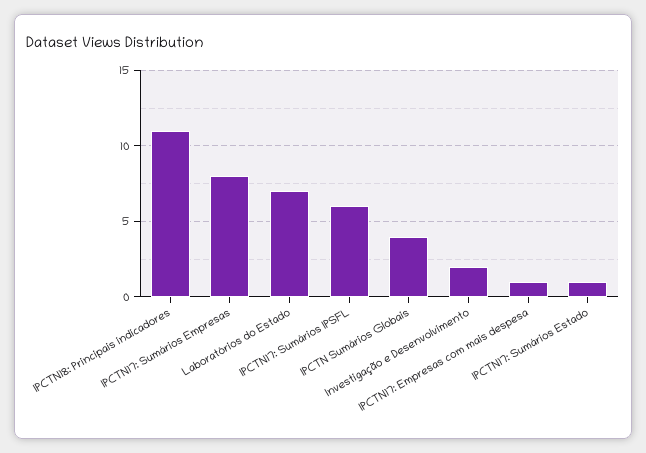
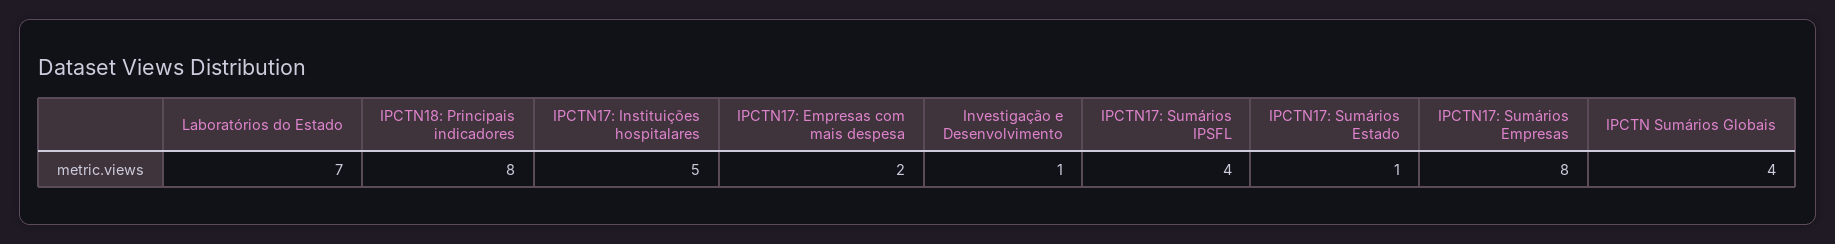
IPCTN18: Principais indicadores: 11 -> 8
IPCTN17: Sumários IPSFL: 6 -> 4
Investigação e Desenvolvimento: 2 -> 1
IPCTN17: Empresas com mais despesa: 1 -> 2
IPCTN17: Instituições hospitalares: none -> 5

